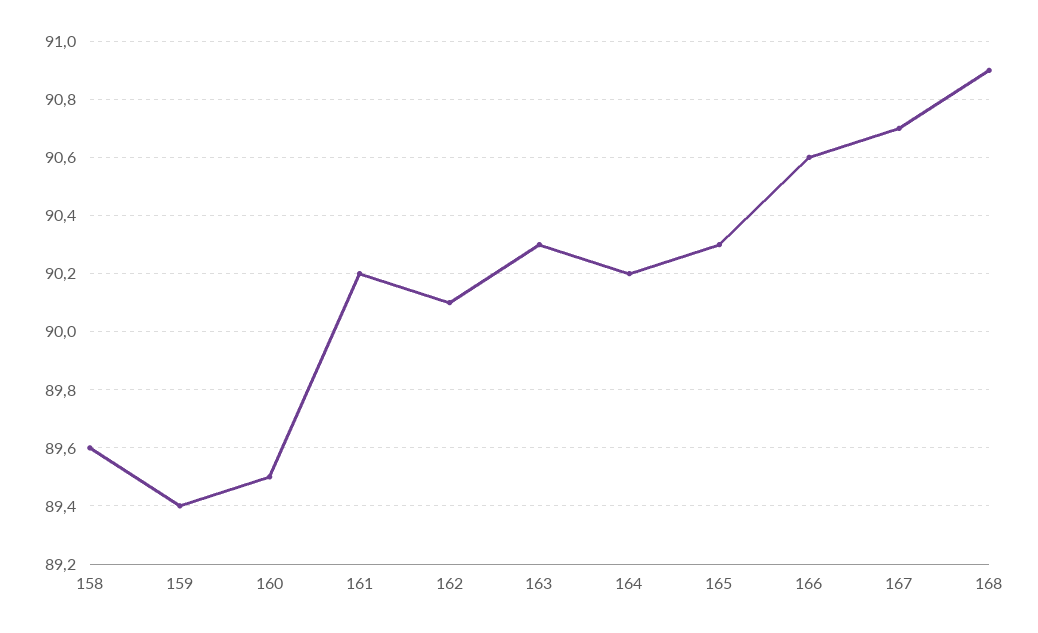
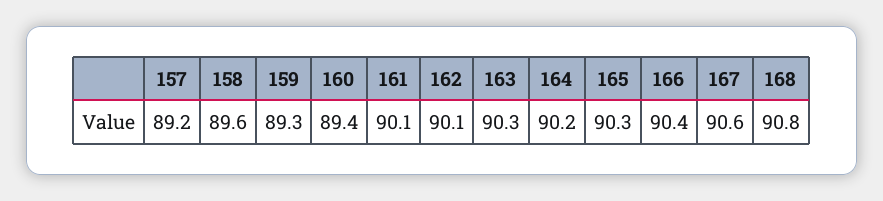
159: 89.4 -> 89.3
160: 89.5 -> 89.4
161: 90.2 -> 90.1
166: 90.6 -> 90.4
167: 90.7 -> 90.6
168: 90.9 -> 90.8
157: none -> 89.2

